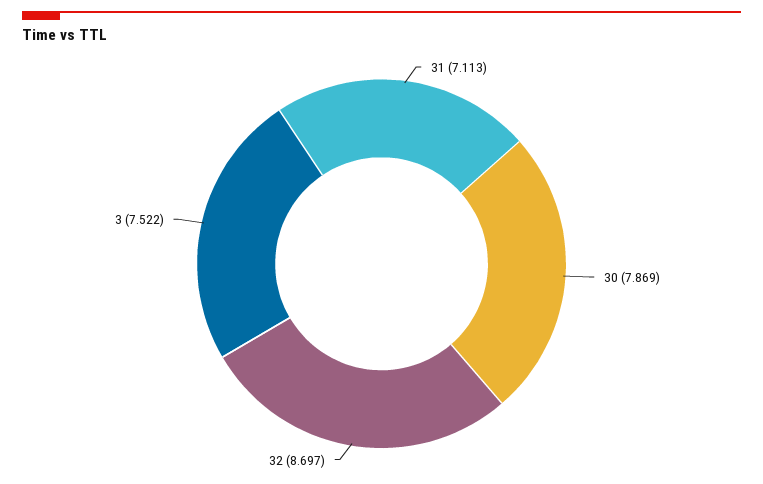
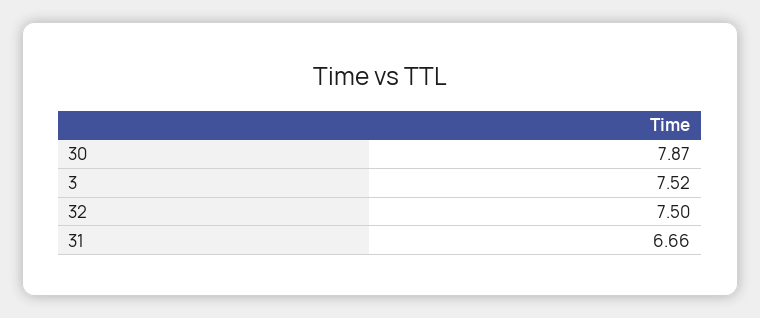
31: 7.113 -> 6.66
32: 8.697 -> 7.5

